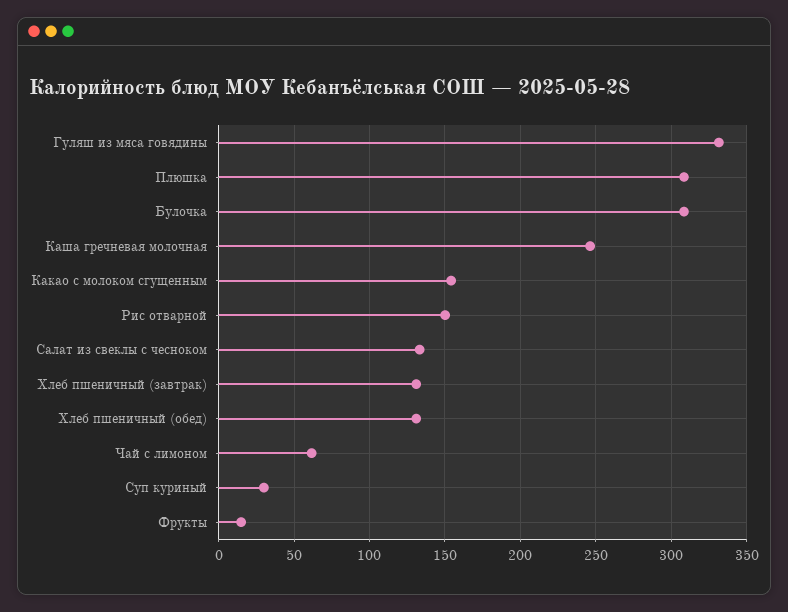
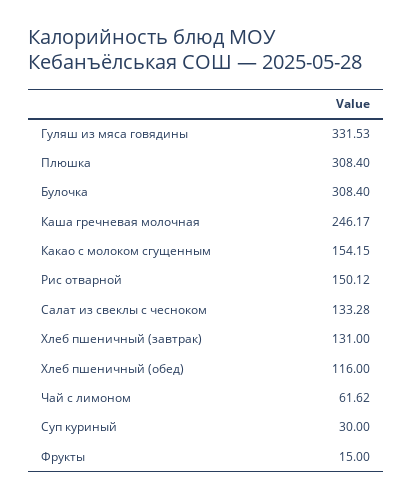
Хлеб пшеничный (обед): 130 -> 116

